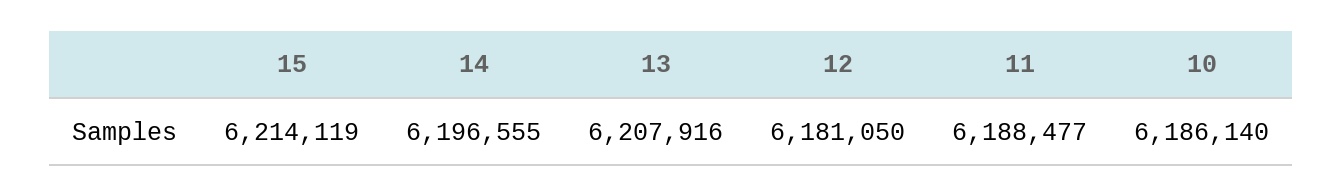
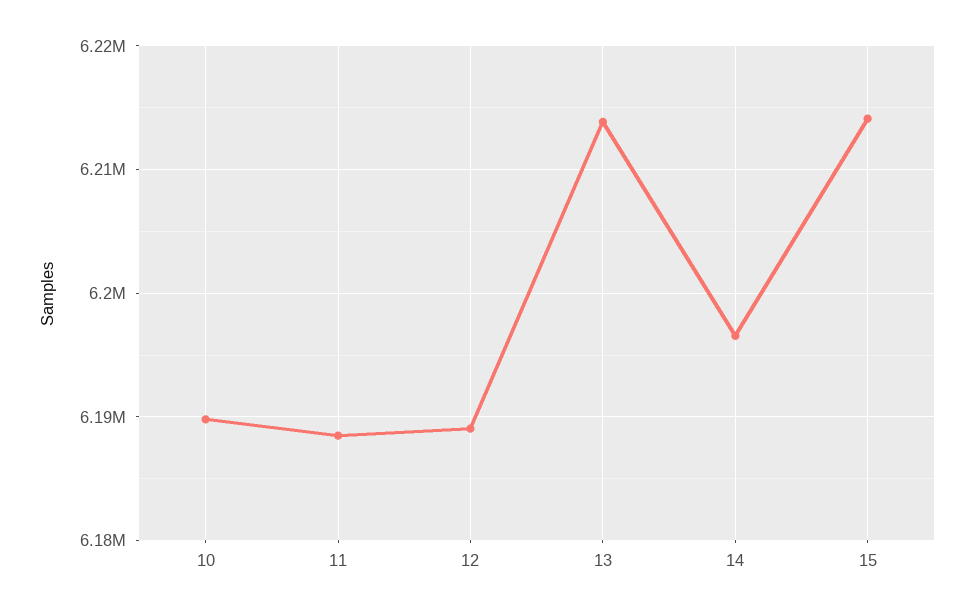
13: 6207916 -> 6214000
12: 6181050 -> 6189000
10: 6186140 -> 6190000

